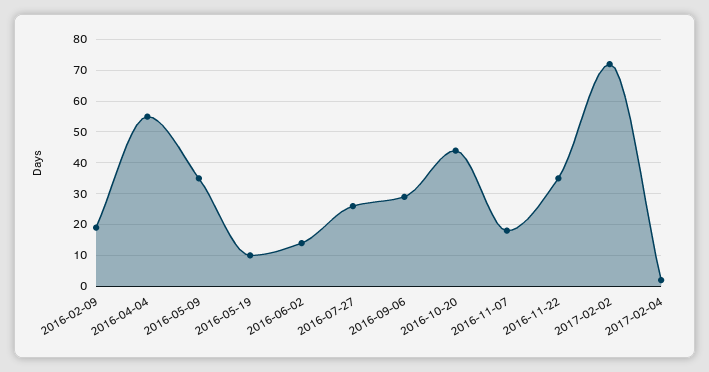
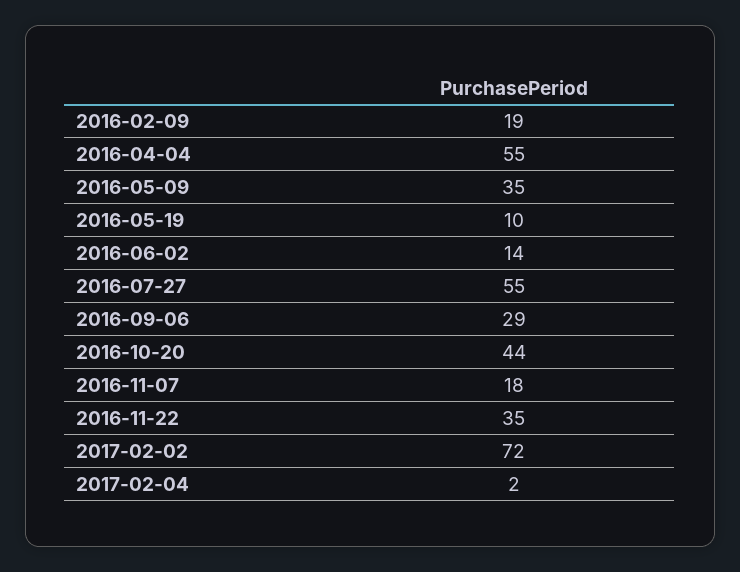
2016-07-27: 25 -> 55

